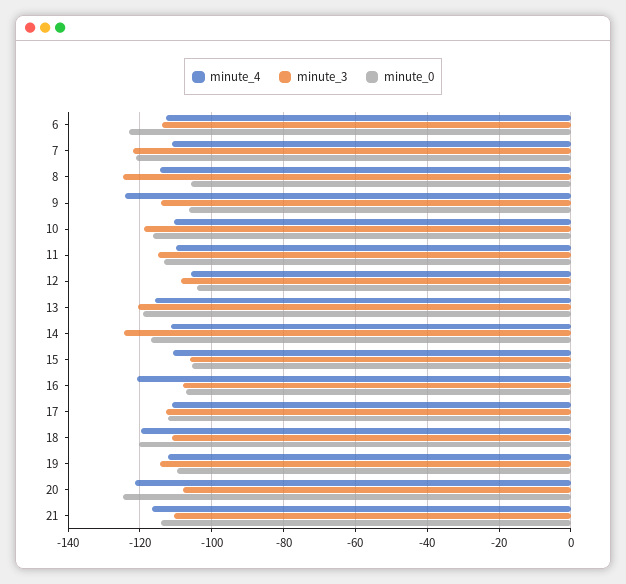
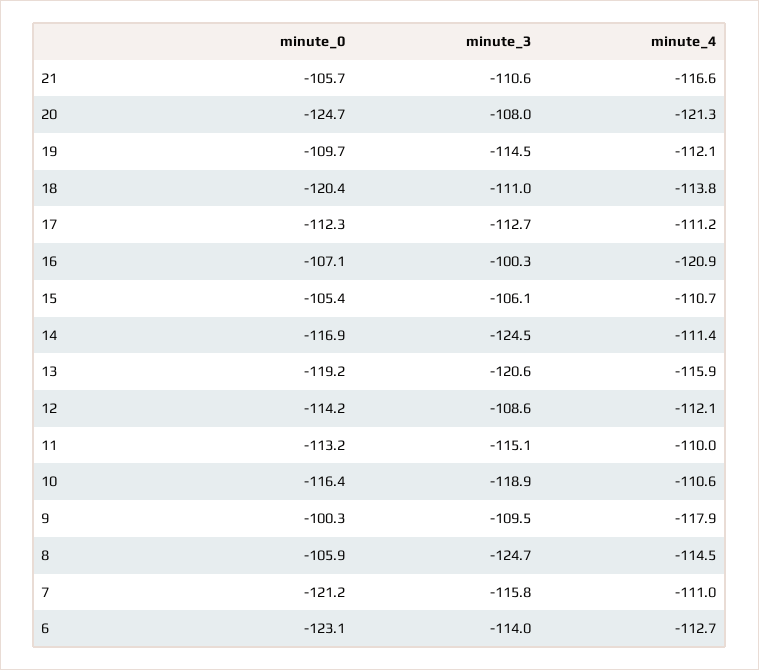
minute_3, 7: -122 -> -115.8
minute_4, 9: -124 -> -117.9
minute_3, 9: -114 -> -109.5
minute_0, 9: -106 -> -100.3
minute_4, 12: -106 -> -112.1
minute_0, 12: -104 -> -114.2
minute_3, 16: -108 -> -100.3
minute_4, 18: -120 -> -113.8
minute_0, 21: -114 -> -105.7

